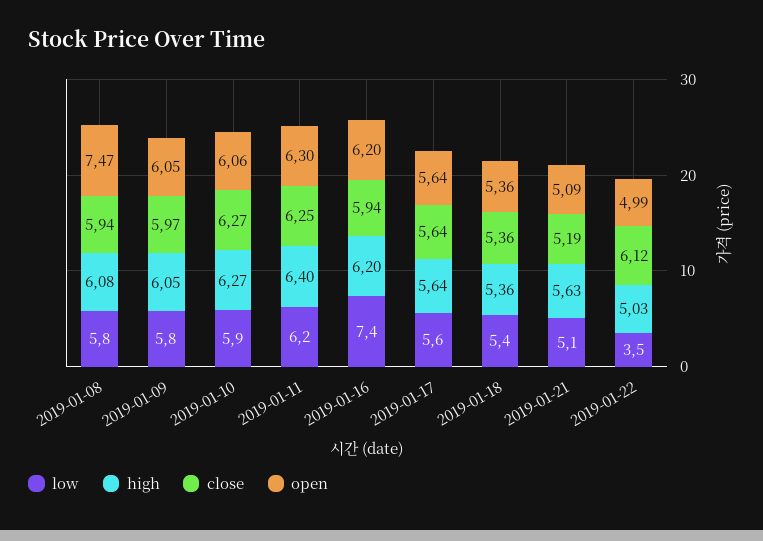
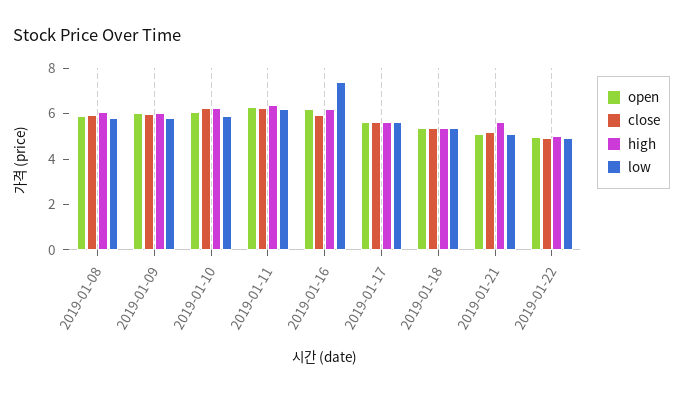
open, 2019-01-08: 7.47 -> 6
low, 2019-01-22: 3.5 -> 5
close, 2019-01-22: 6.12 -> 5

